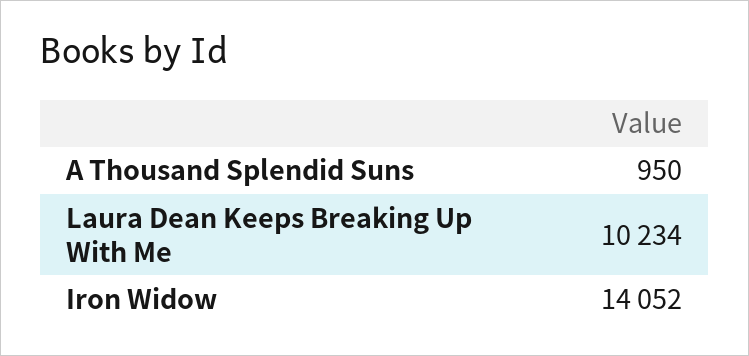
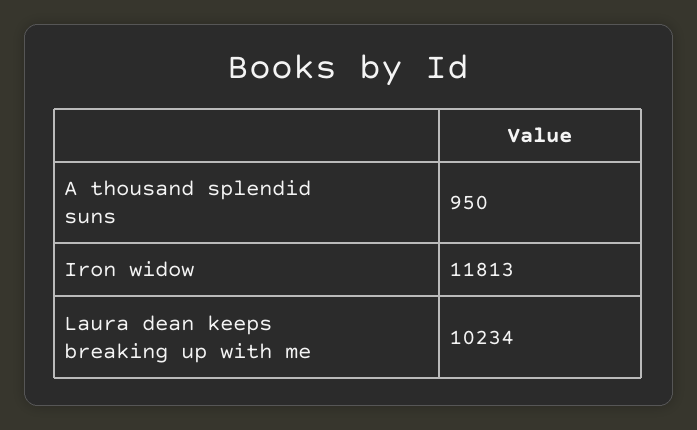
Iron Widow: 14052 -> 11813

